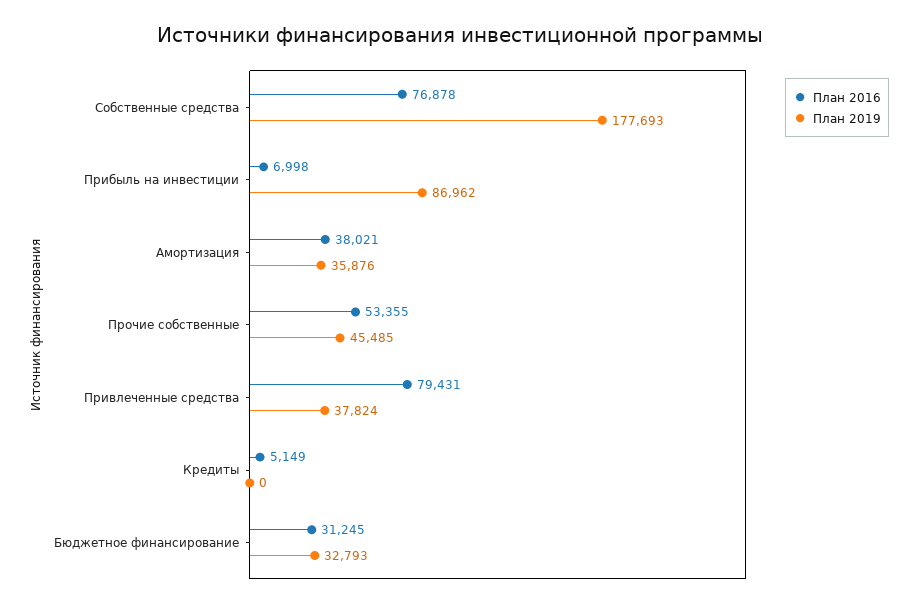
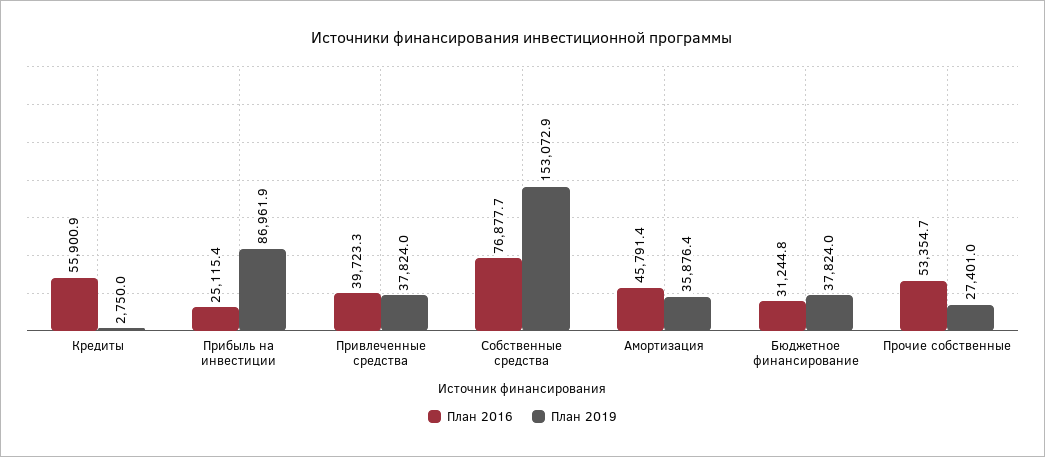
План 2019, Собственные средства: 177693 -> 153072.9
План 2016, Прибыль на инвестиции: 6998 -> 25115.4
План 2016, Амортизация: 38021 -> 45791.4
План 2019, Прочие собственные: 45485 -> 27401
План 2016, Привлеченные средства: 79431 -> 39723.3
План 2016, Кредиты: 5149 -> 55900.9
План 2019, Кредиты: 0 -> 2750
План 2019, Бюджетное финансирование: 32793 -> 37824

